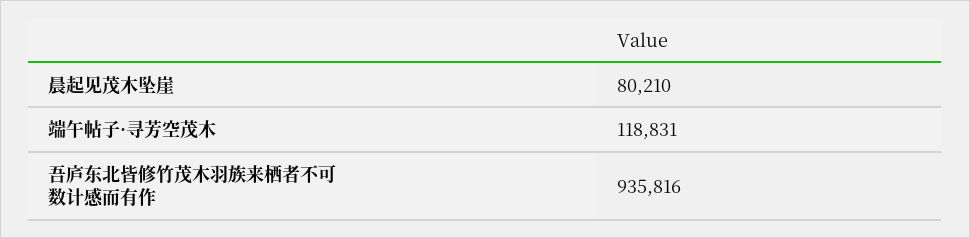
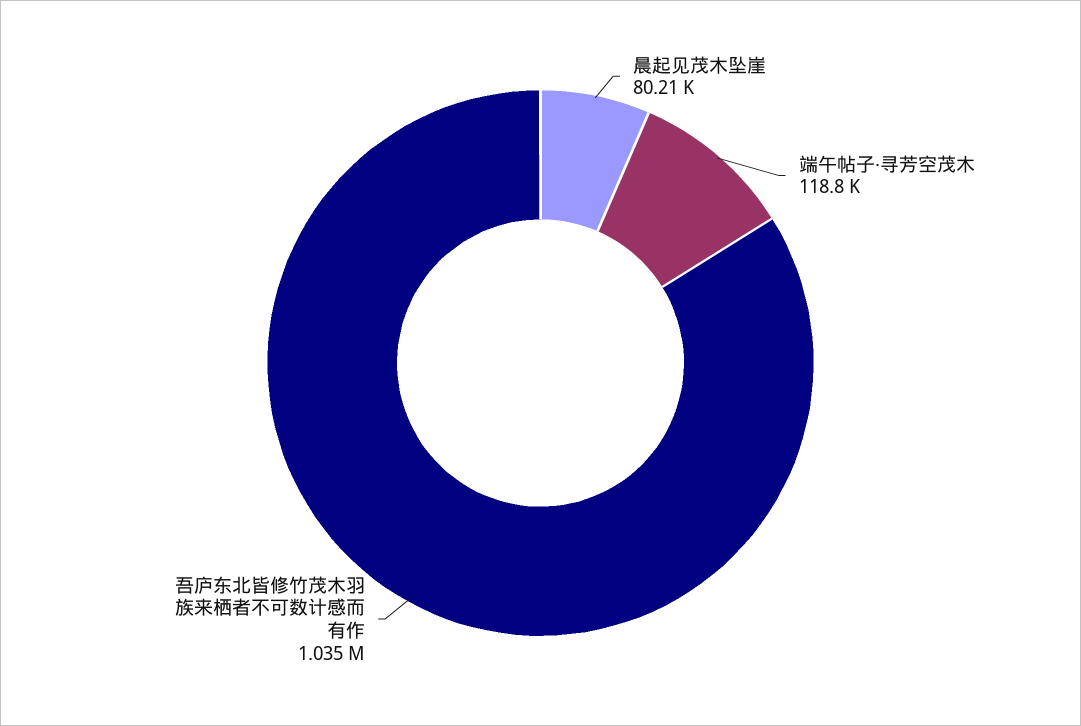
吾庐东北皆修竹茂木羽族来栖者不可数计感而有作: 935816 -> 1035000

